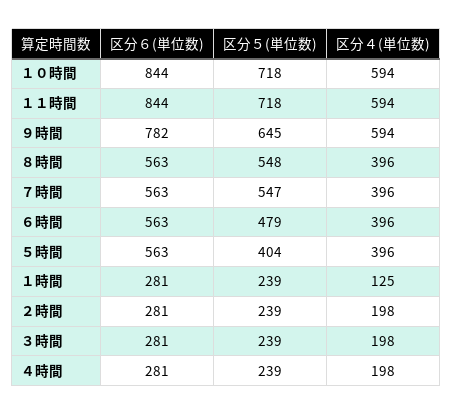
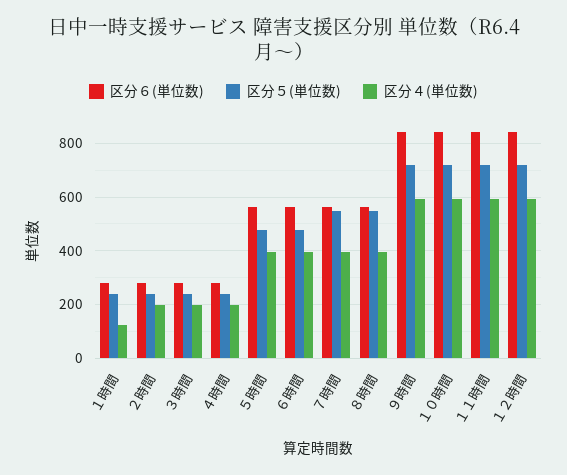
区分６(単位数), ９時間: 782 -> 850
区分５(単位数), ９時間: 645 -> 725
区分５(単位数), ５時間: 404 -> 475
区分６(単位数), １２時間: none -> 850
区分５(単位数), １２時間: none -> 725
区分４(単位数), １２時間: none -> 600

